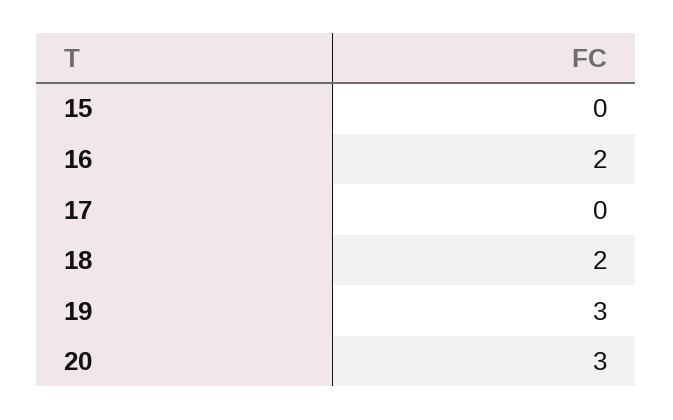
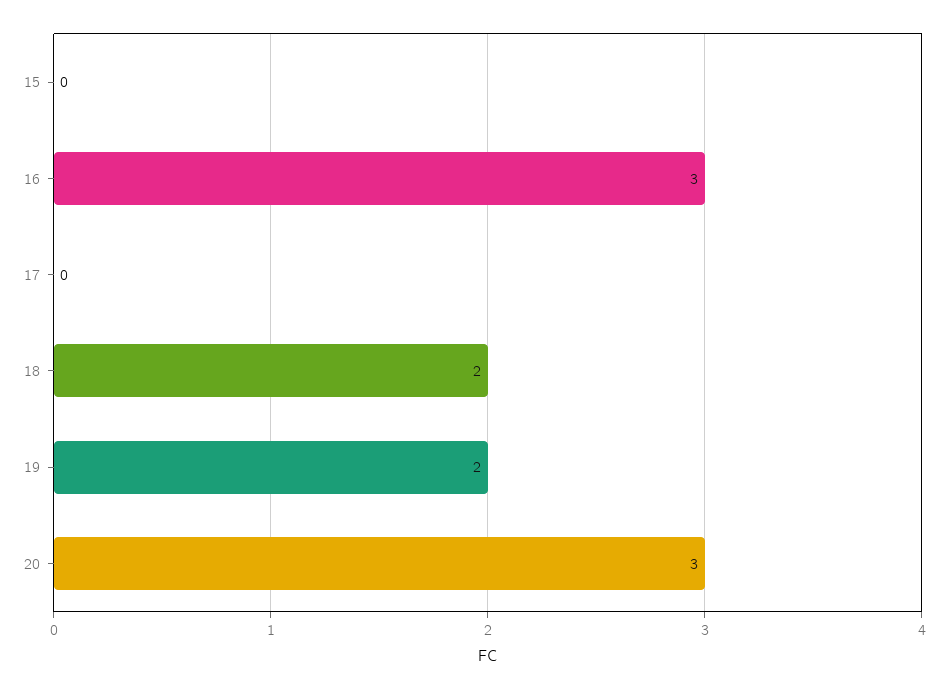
16: 2 -> 3
19: 3 -> 2

